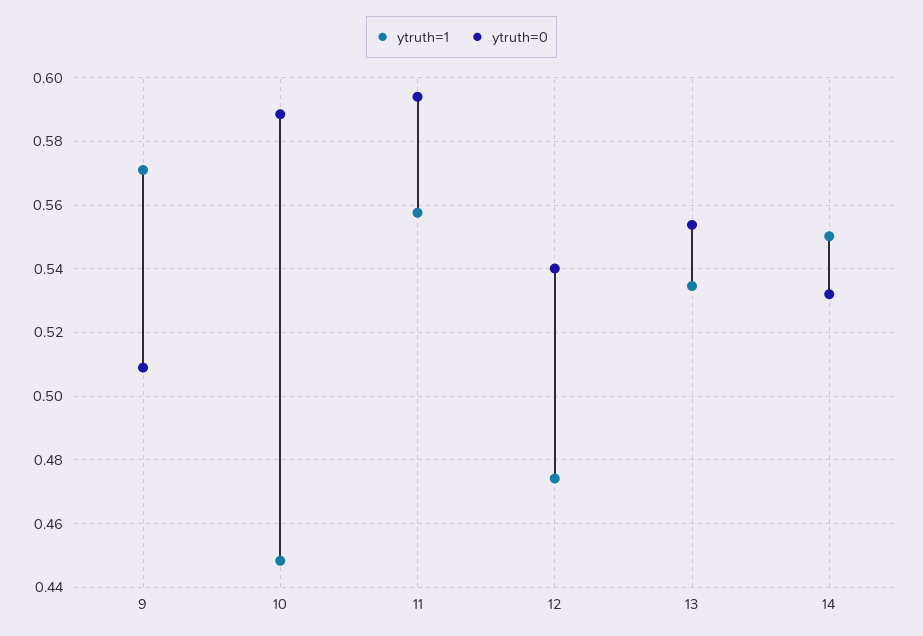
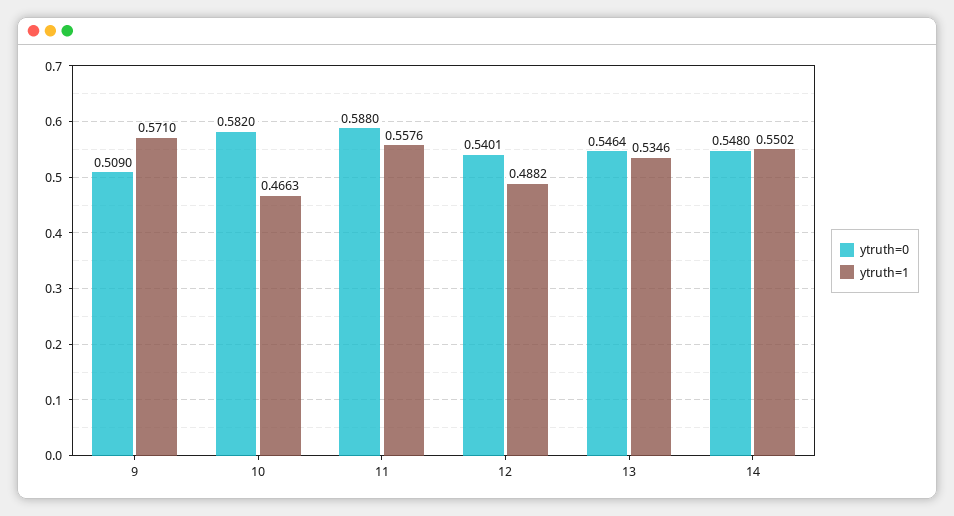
ytruth=1, 10: 0.448 -> 0.4663
ytruth=0, 10: 0.588 -> 0.582
ytruth=0, 11: 0.594 -> 0.588
ytruth=1, 12: 0.474 -> 0.4882
ytruth=0, 13: 0.554 -> 0.5464
ytruth=0, 14: 0.532 -> 0.548

